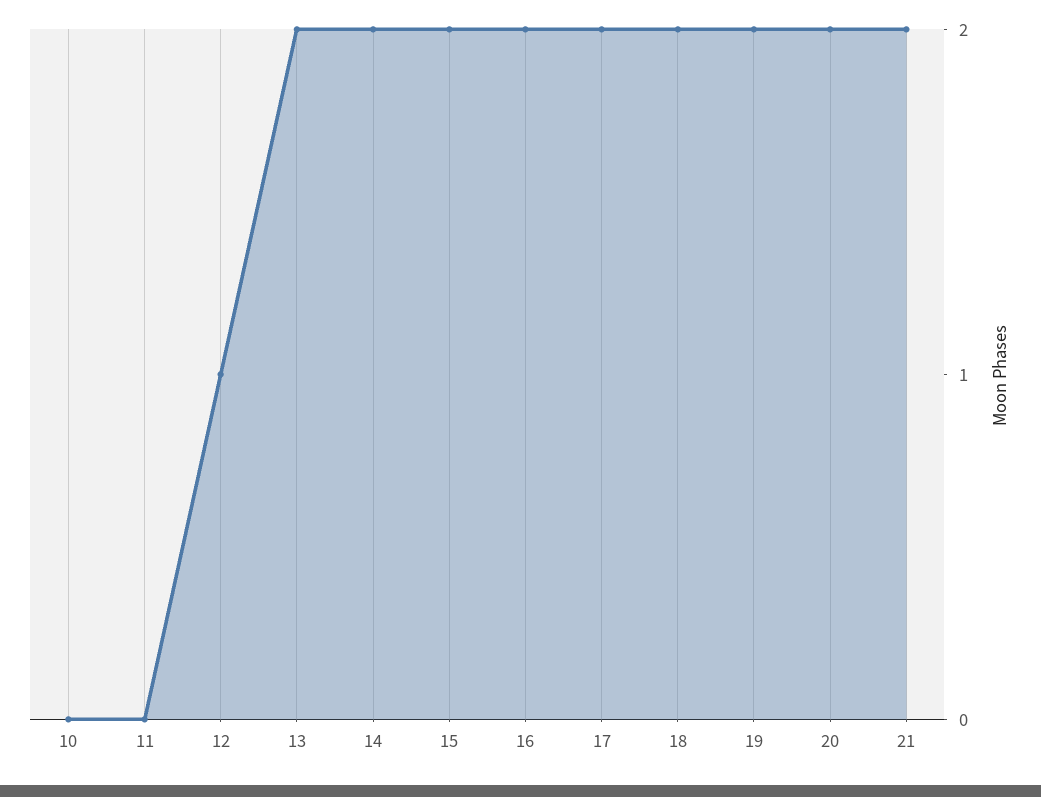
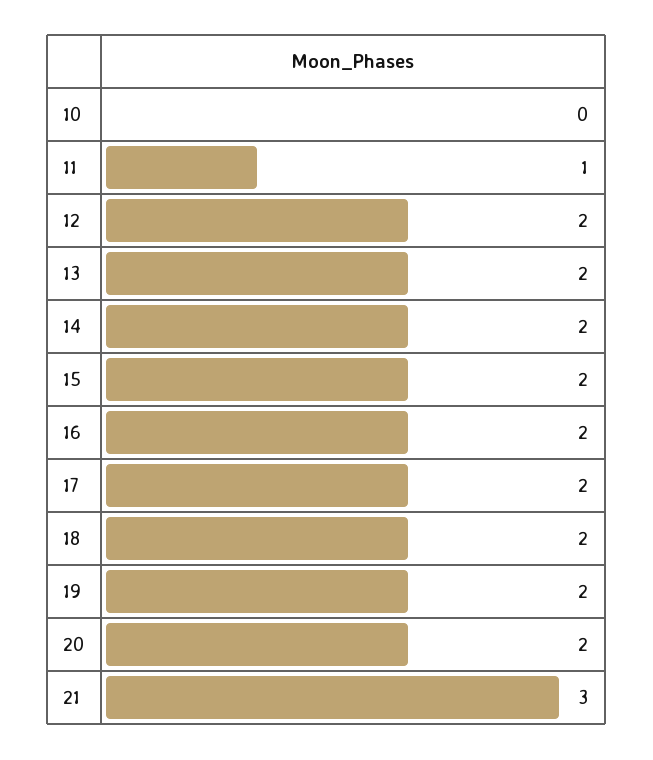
11: 0 -> 1
12: 1 -> 2
21: 2 -> 3

